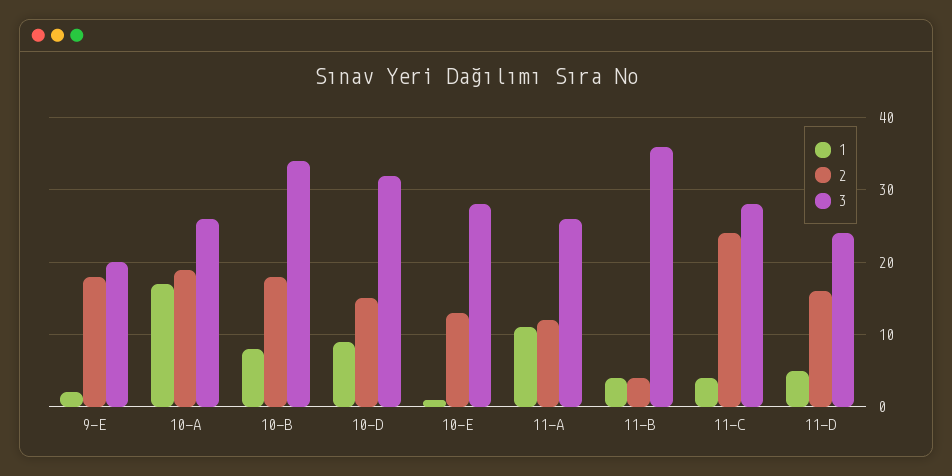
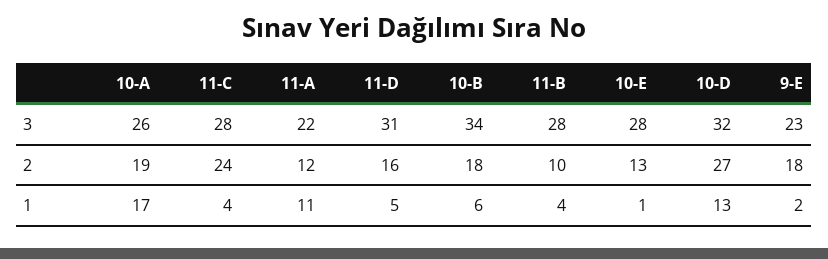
3, 9-E: 20 -> 23
1, 10-B: 8 -> 6
1, 10-D: 9 -> 13
2, 10-D: 15 -> 27
3, 11-A: 26 -> 22
2, 11-B: 4 -> 10
3, 11-B: 36 -> 28
3, 11-D: 24 -> 31

